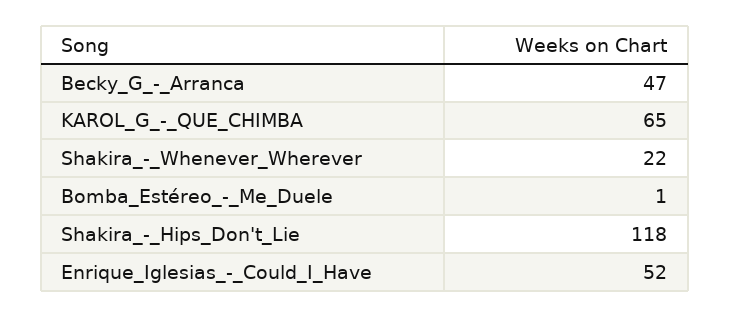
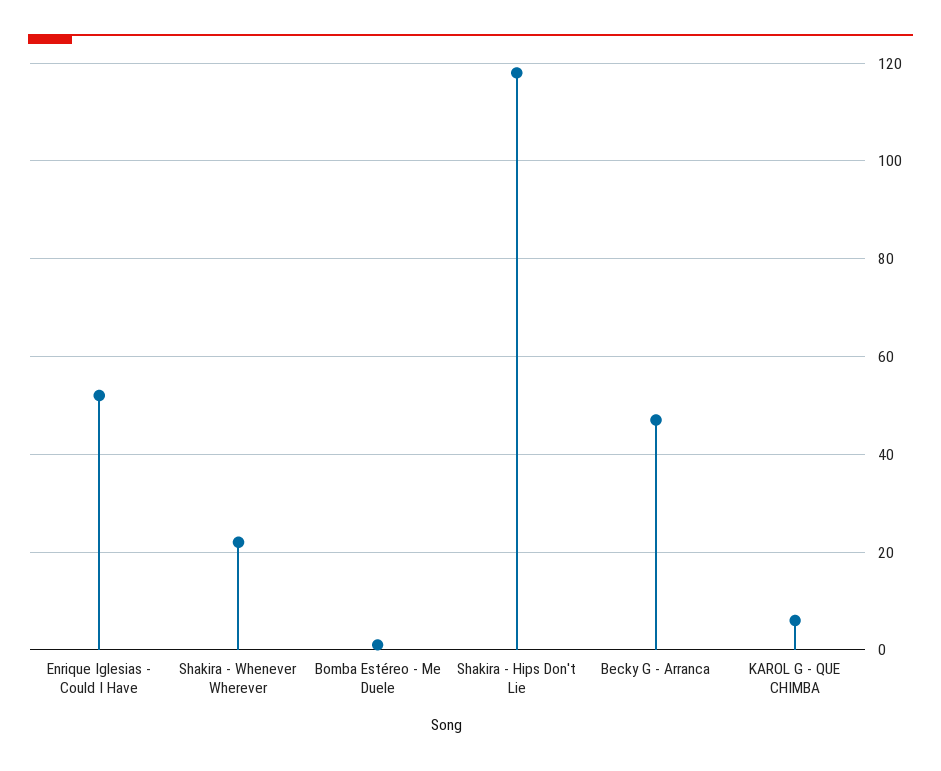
KAROL_G_-_QUE_CHIMBA: 65 -> 5

